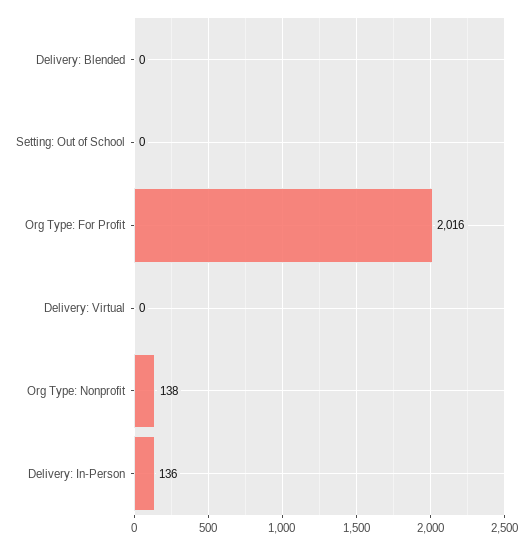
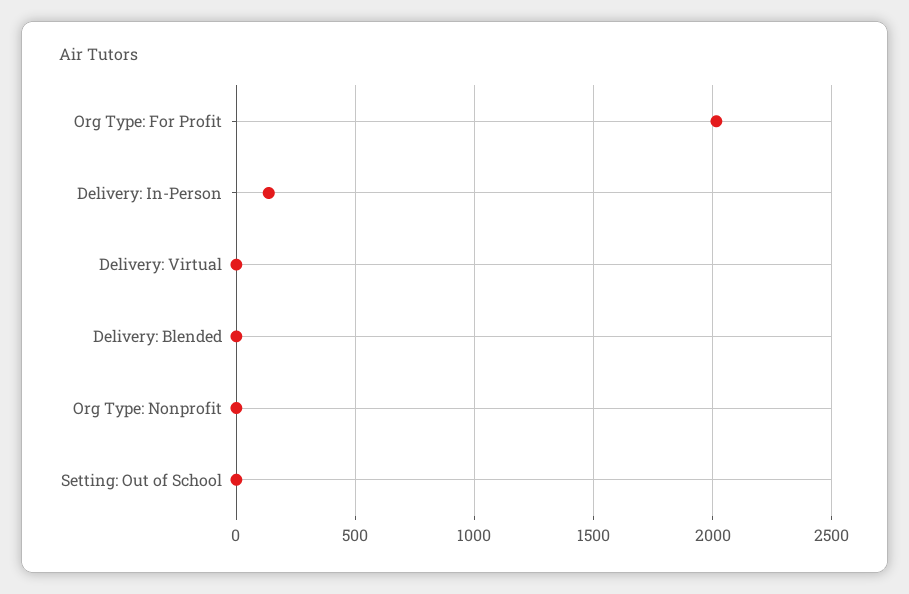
Org Type: Nonprofit: 138 -> 0

